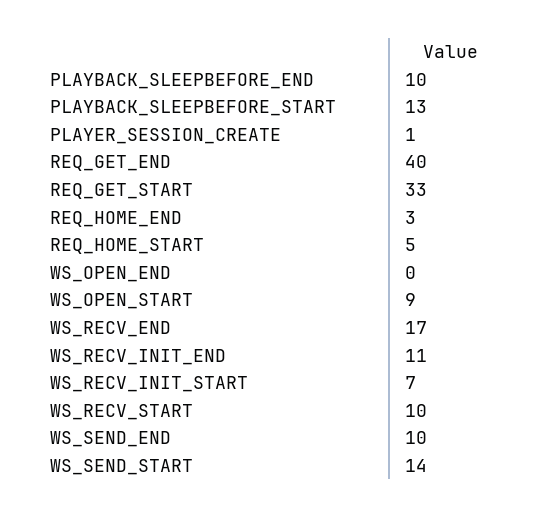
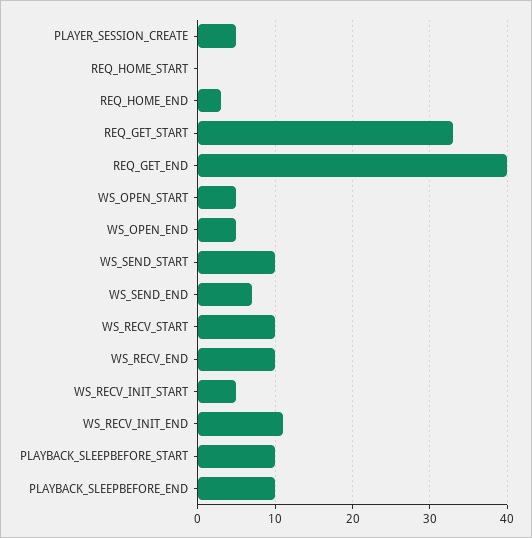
PLAYBACK_SLEEPBEFORE_START: 13 -> 10
PLAYER_SESSION_CREATE: 1 -> 5
REQ_HOME_START: 5 -> 0
WS_OPEN_END: 0 -> 5
WS_OPEN_START: 9 -> 5
WS_RECV_END: 17 -> 10
WS_RECV_INIT_START: 7 -> 5
WS_SEND_END: 10 -> 7
WS_SEND_START: 14 -> 10

